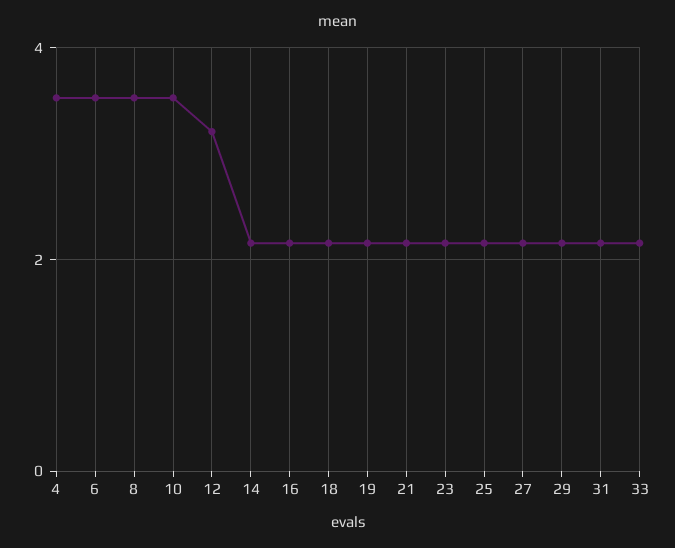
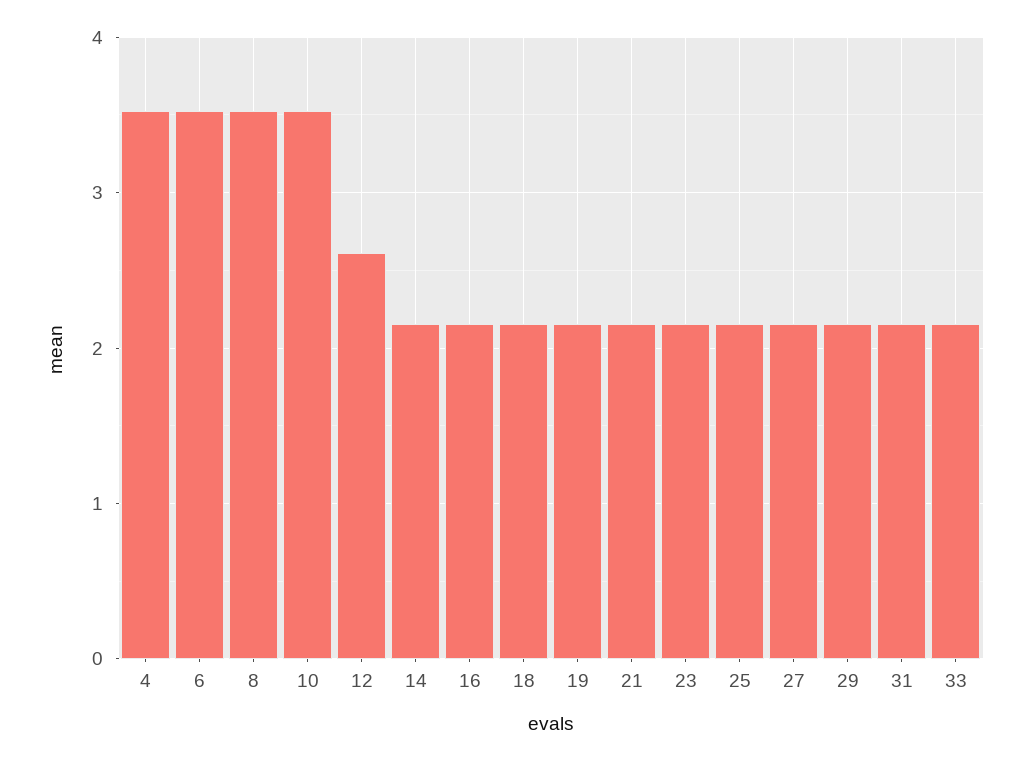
12: 3.2 -> 2.6

